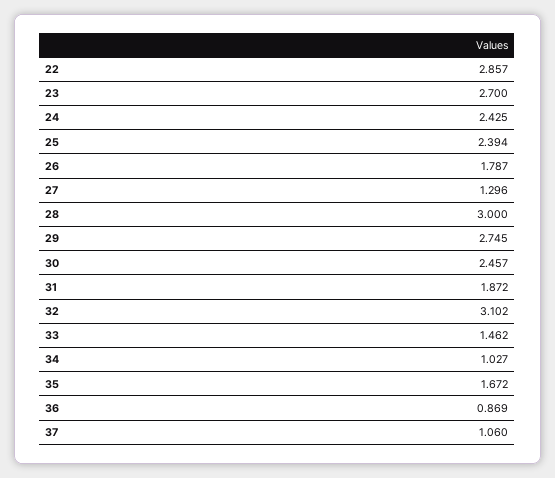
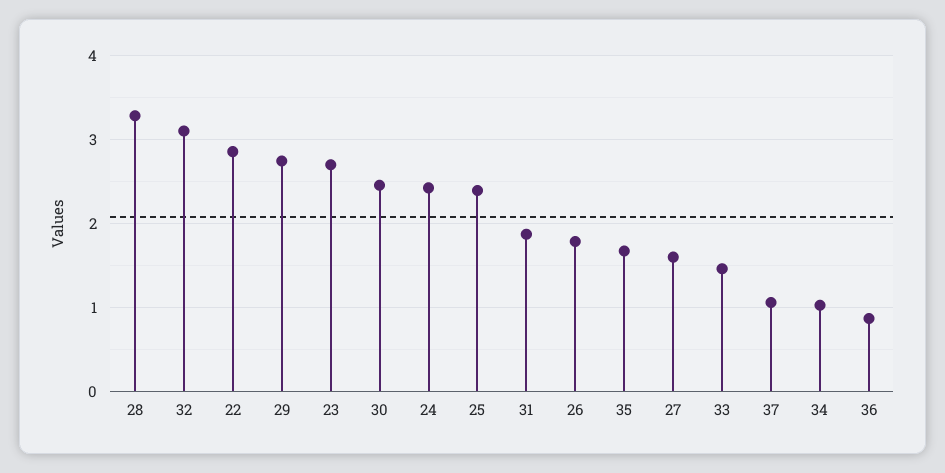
27: 1.296 -> 1.6
28: 3 -> 3.3

